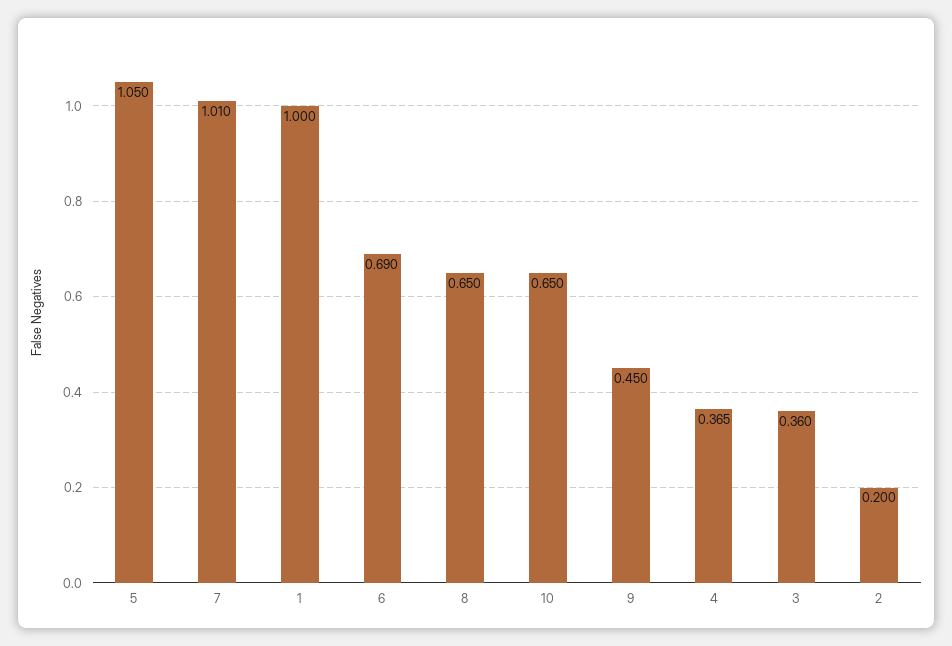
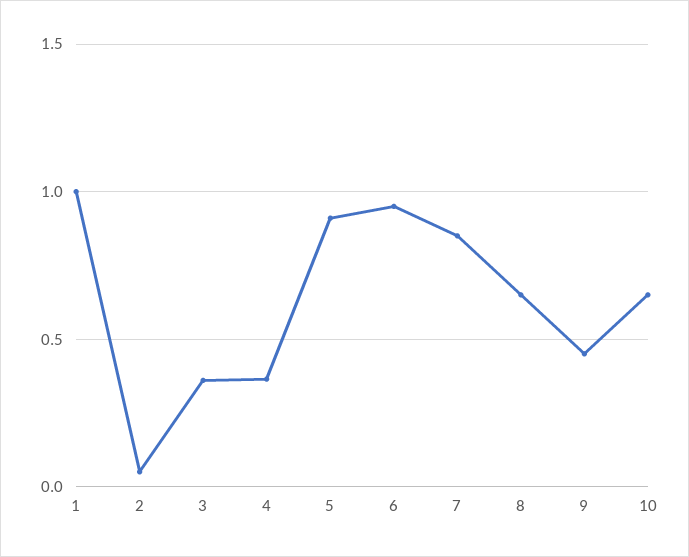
5: 1.05 -> 0.9
7: 1.01 -> 0.85
6: 0.69 -> 0.95
2: 0.2 -> 0.05

